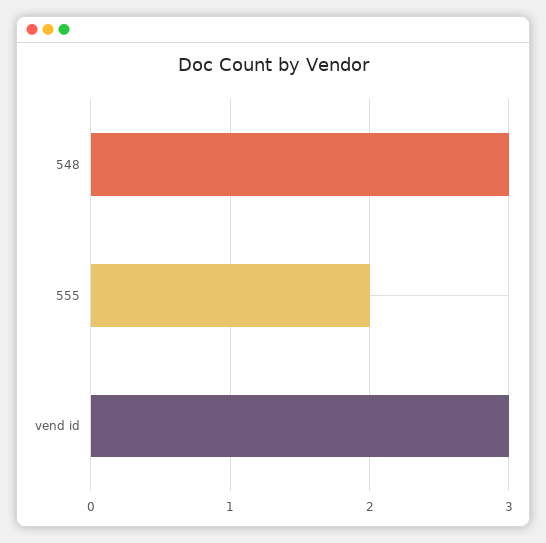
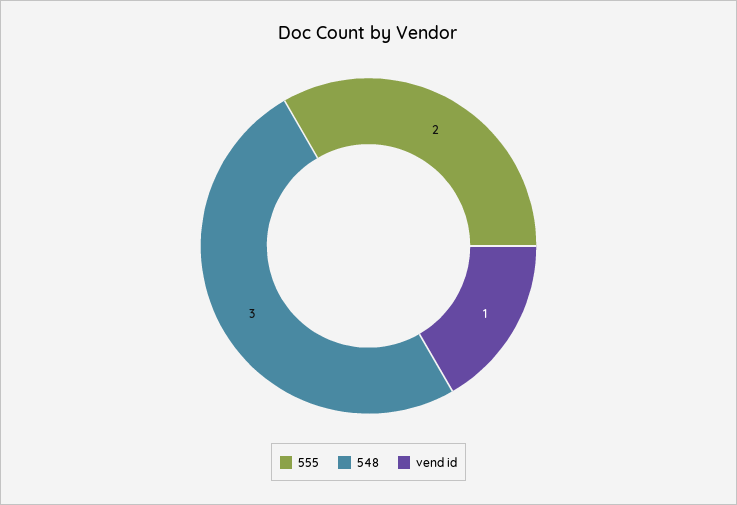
vend id: 3 -> 1

